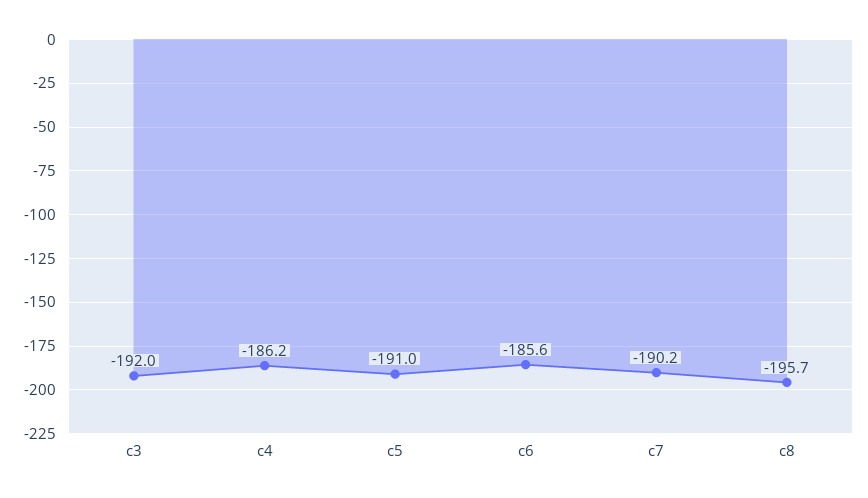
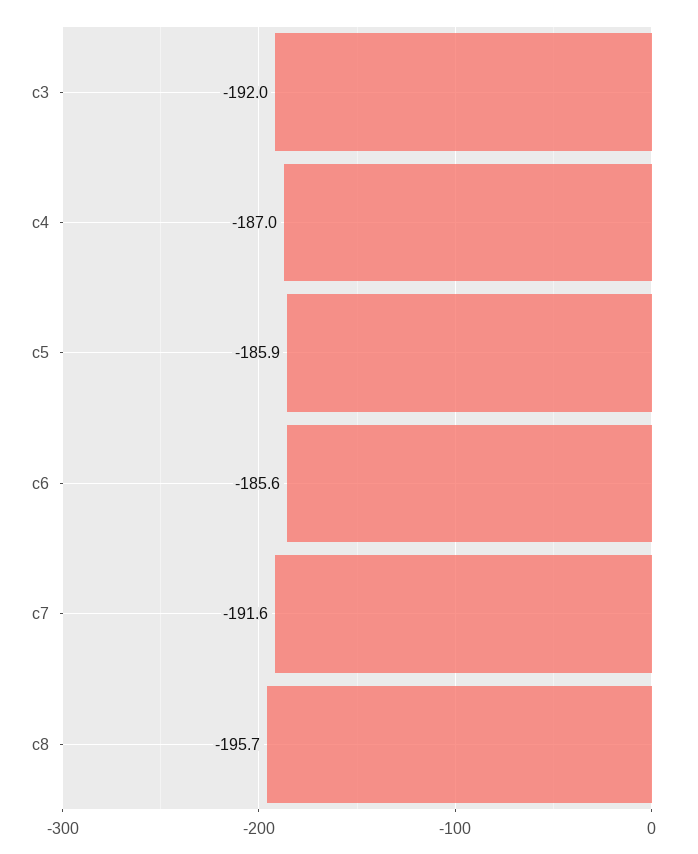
c4: -186.2 -> -187
c5: -191 -> -185.9
c7: -190.2 -> -191.6

